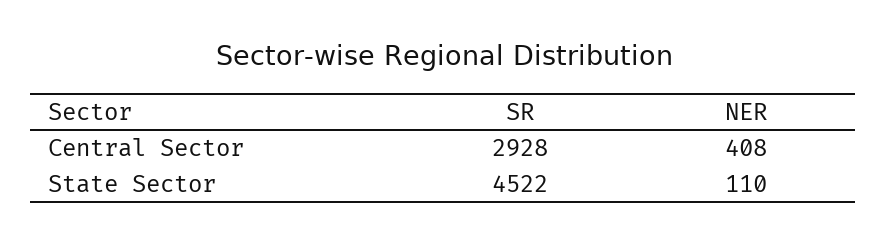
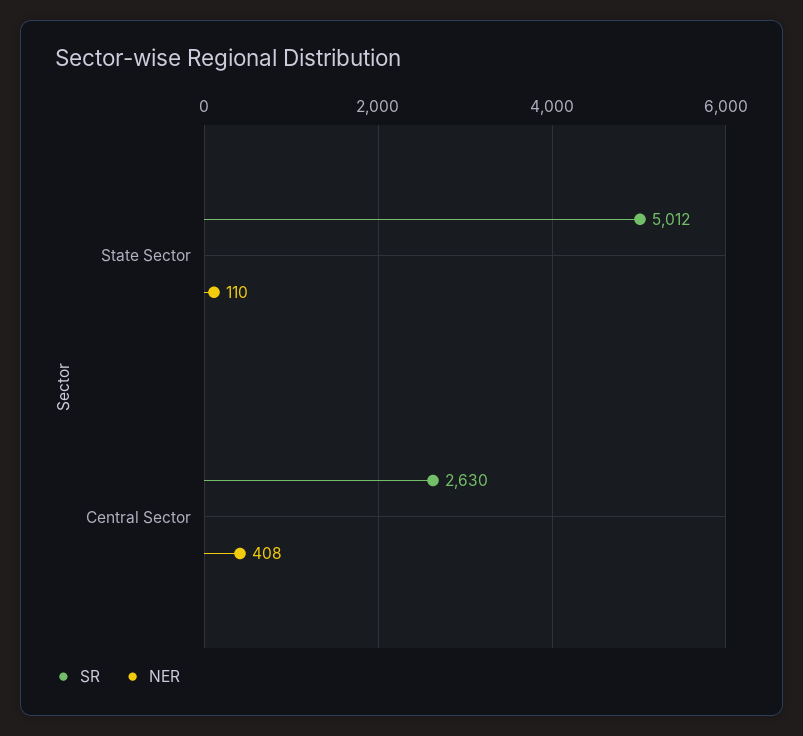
SR, Central Sector: 2928 -> 2630
SR, State Sector: 4522 -> 5012

